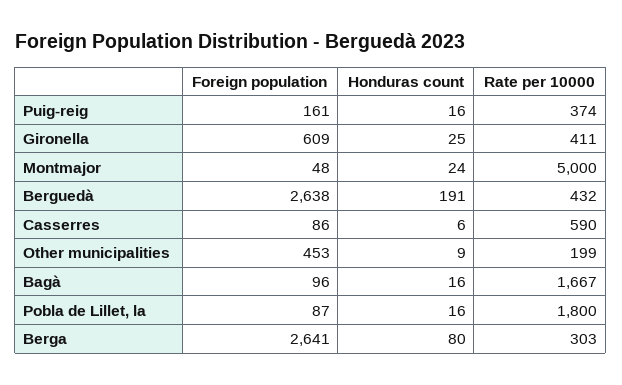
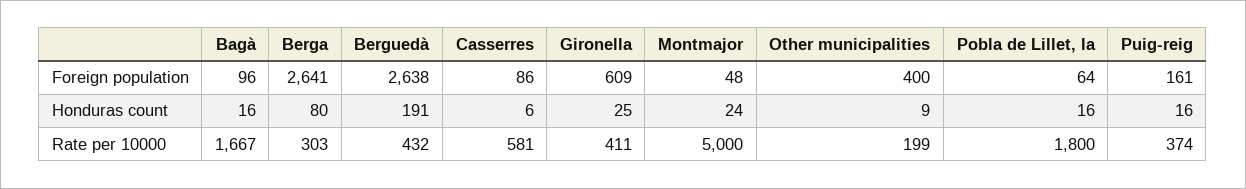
Rate per 10000, Casserres: 590 -> 581
Foreign population, Other municipalities: 453 -> 400
Foreign population, Pobla de Lillet, la: 87 -> 64

